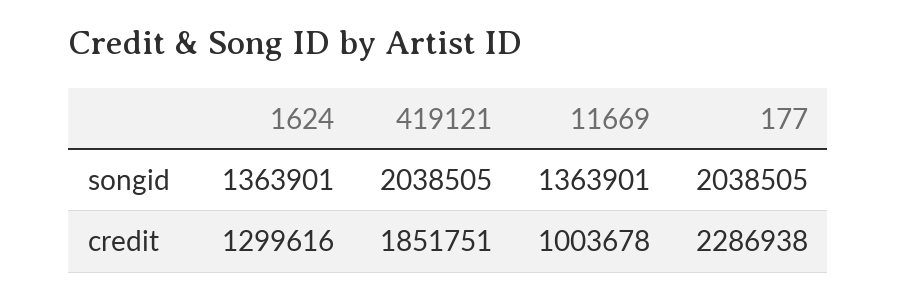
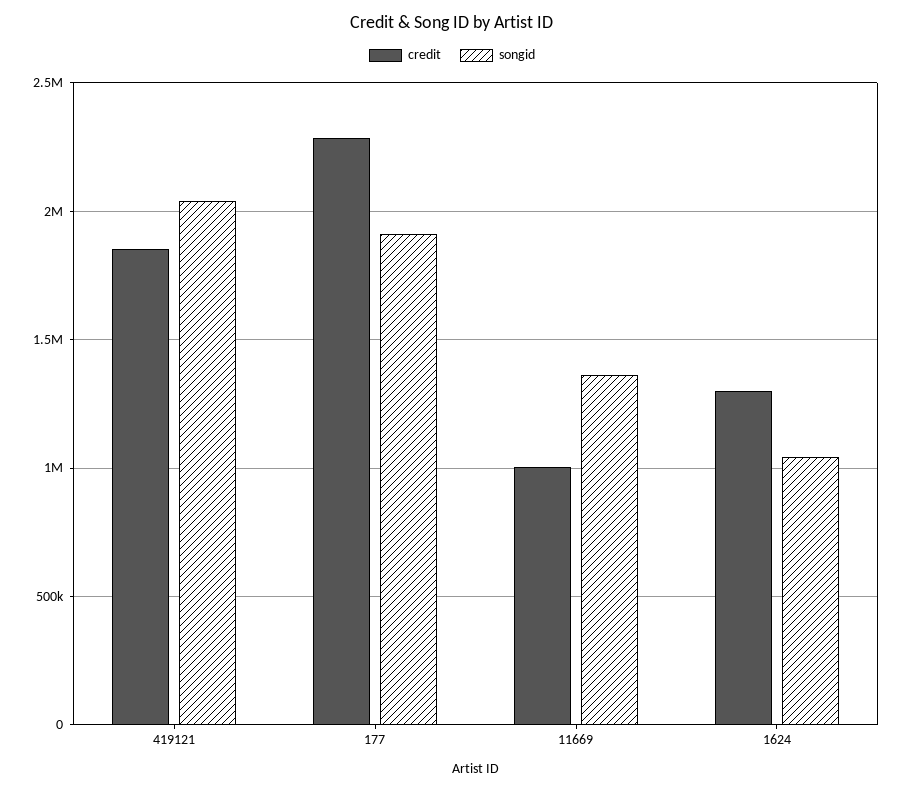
songid, 1624: 1363901 -> 1050000
songid, 177: 2038505 -> 1900000

